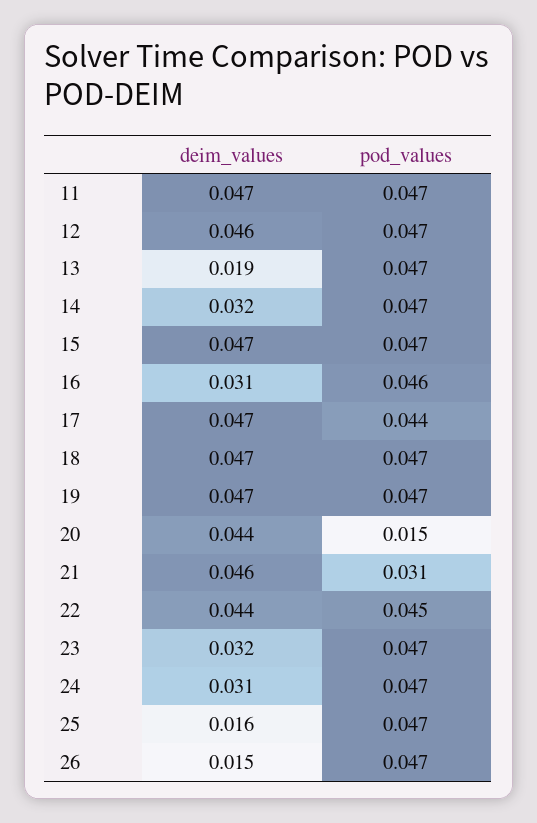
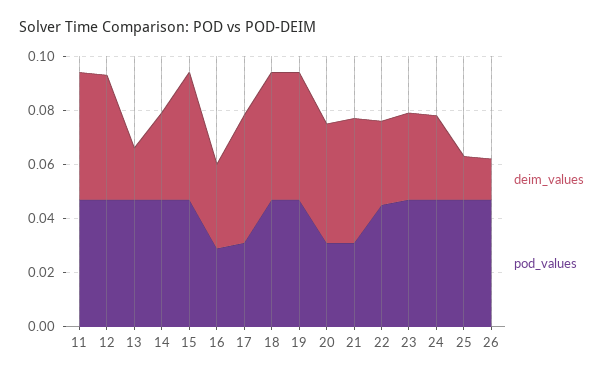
pod_values, 16: 0.046 -> 0.03
pod_values, 17: 0.044 -> 0.03
pod_values, 20: 0.015 -> 0.03
deim_values, 22: 0.044 -> 0.03

